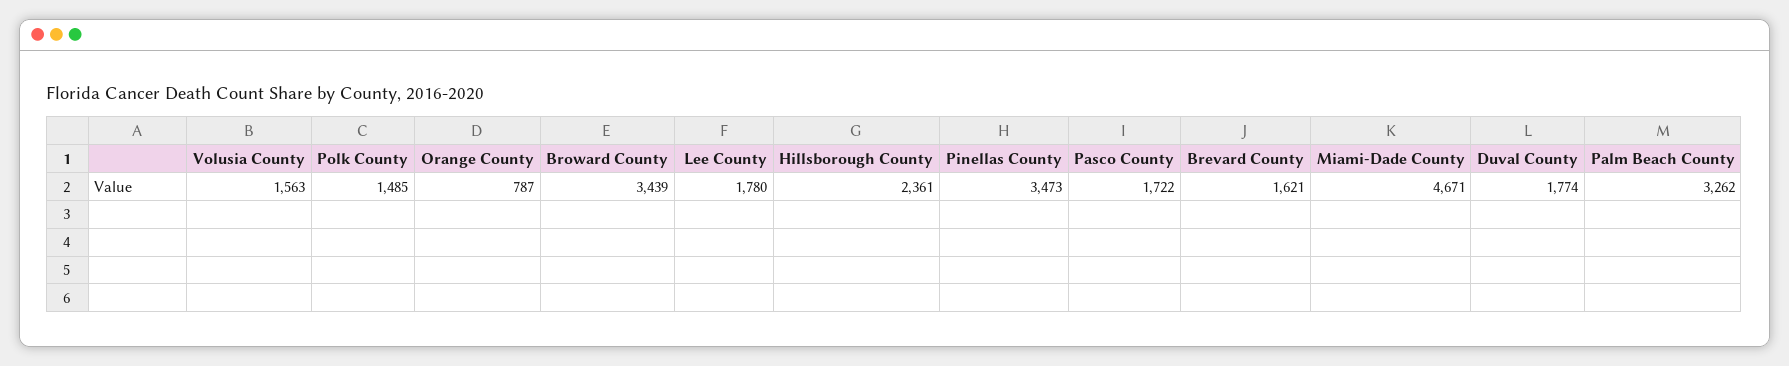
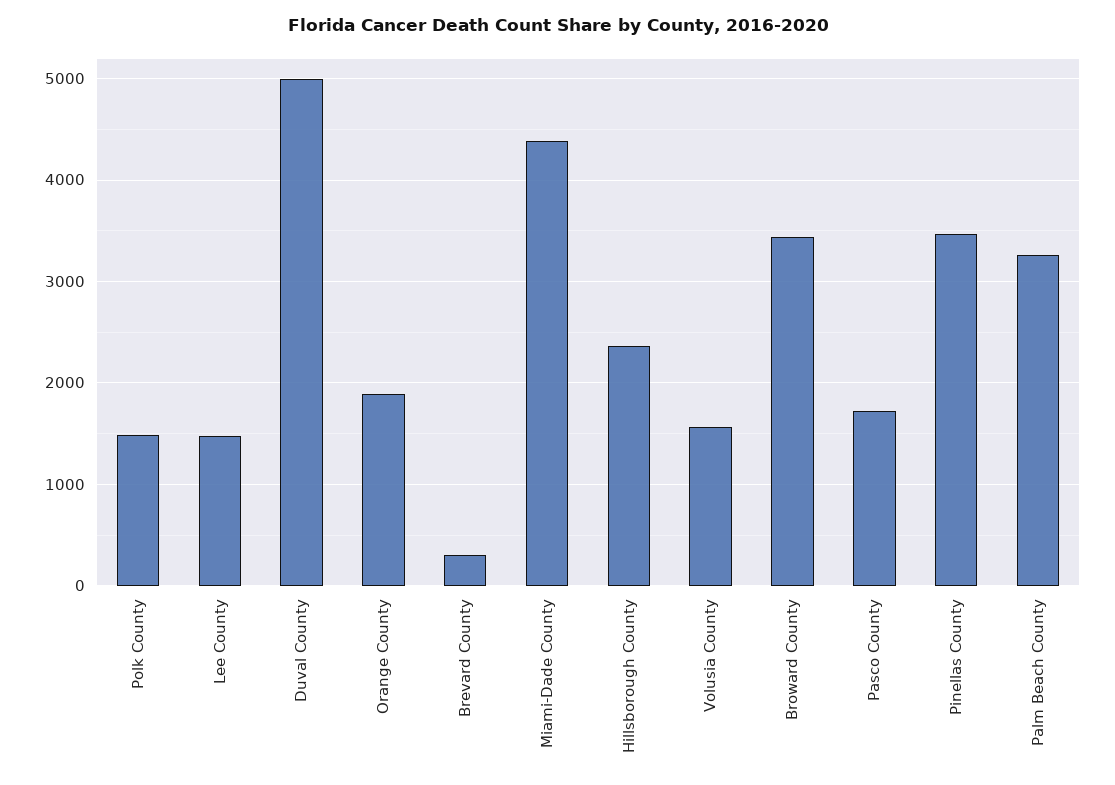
Orange County: 787 -> 1900
Lee County: 1780 -> 1500
Brevard County: 1621 -> 300
Miami-Dade County: 4671 -> 4400
Duval County: 1774 -> 5000

